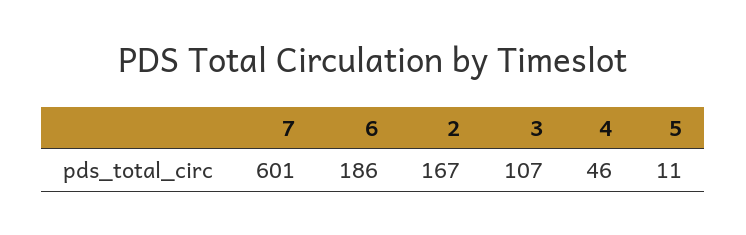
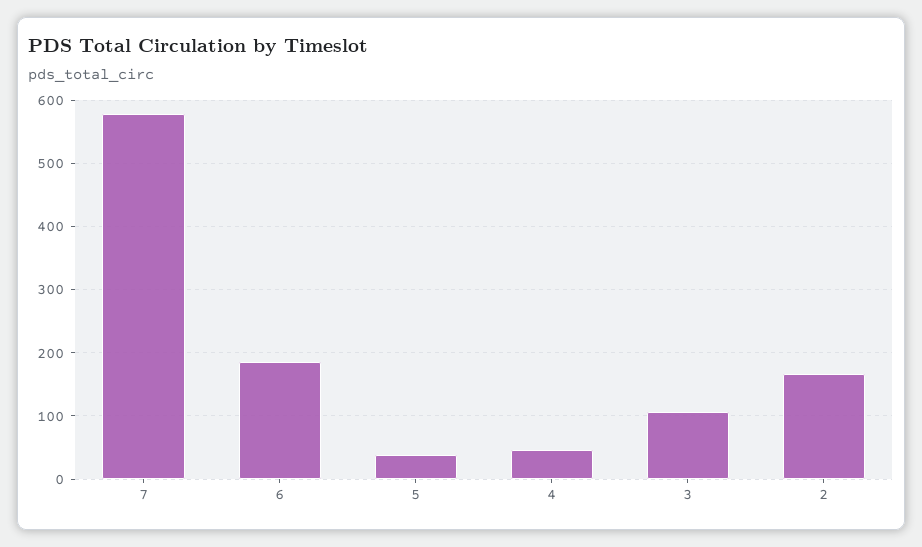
7: 601 -> 580
5: 11 -> 40

